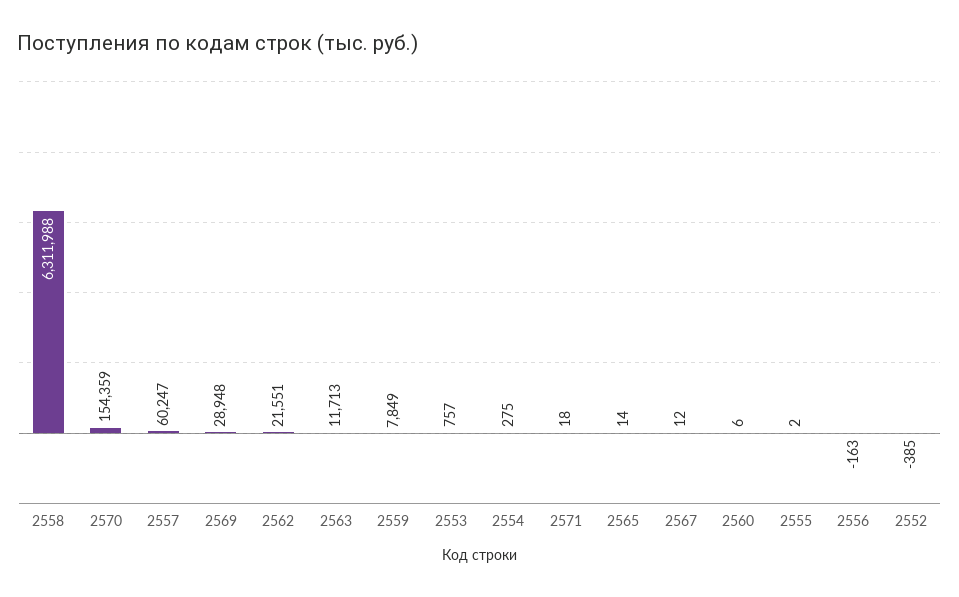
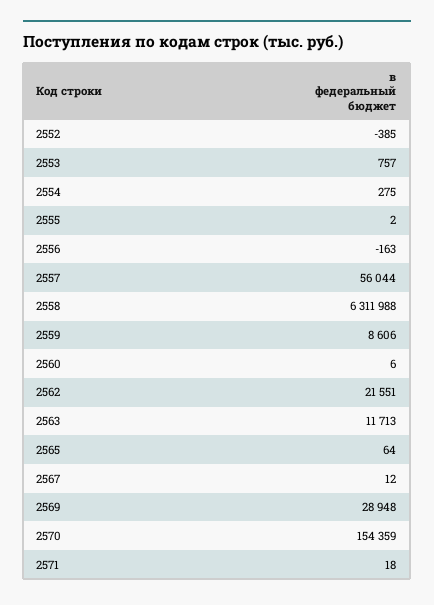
2557: 60247 -> 56044
2559: 7849 -> 8606
2565: 14 -> 64

